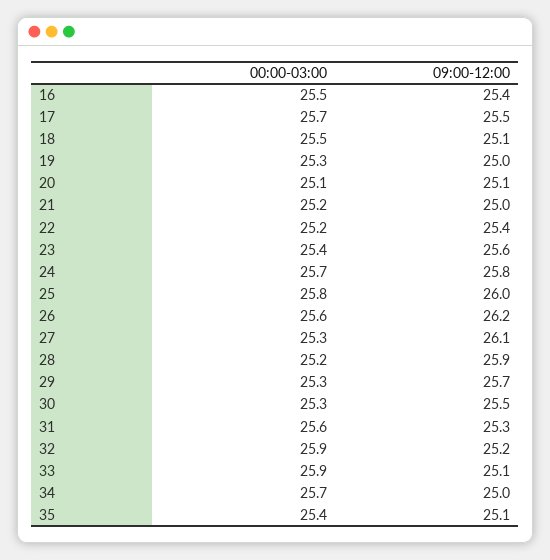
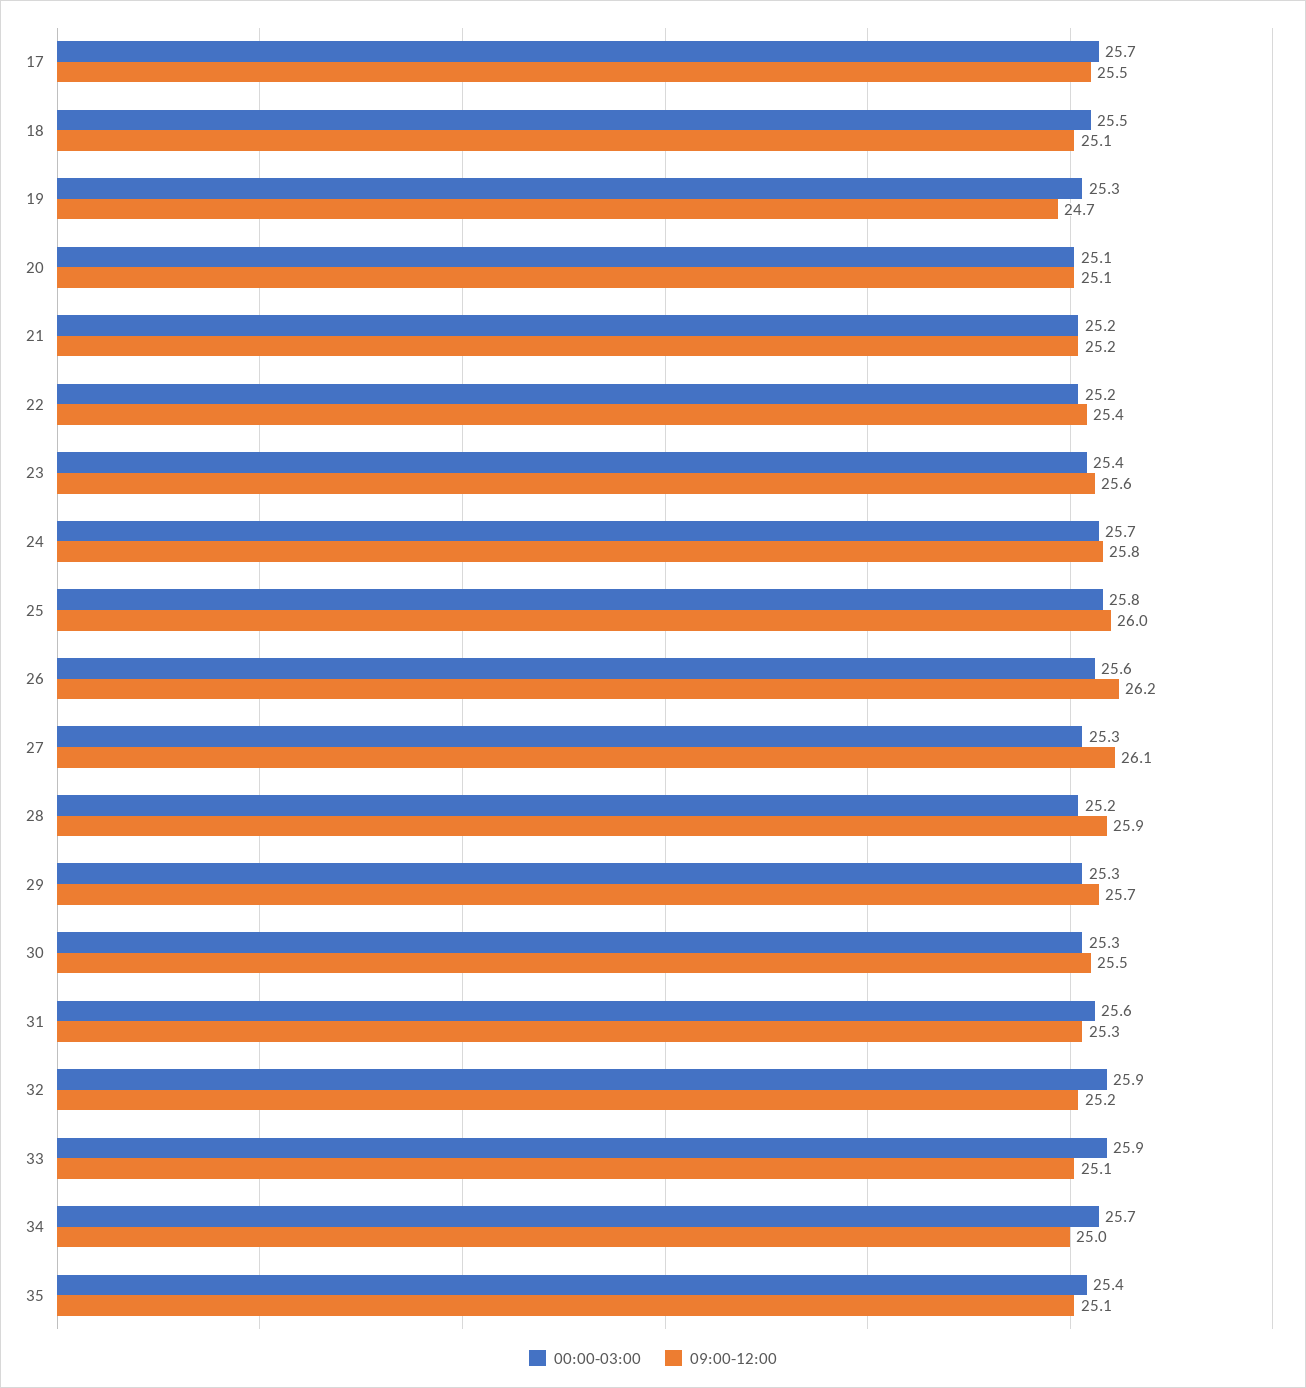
00:00-03:00, 16: 25.5 -> none
09:00-12:00, 16: 25.4 -> none
09:00-12:00, 19: 25 -> 24.7
09:00-12:00, 21: 25 -> 25.2

